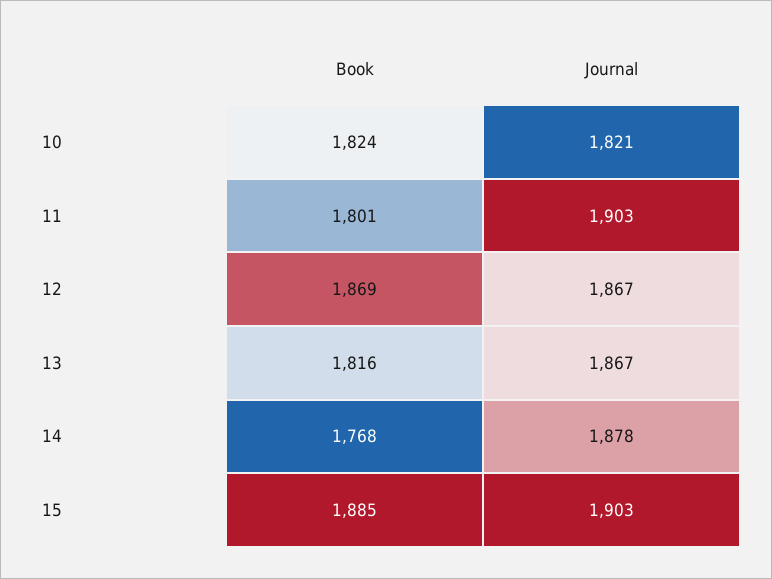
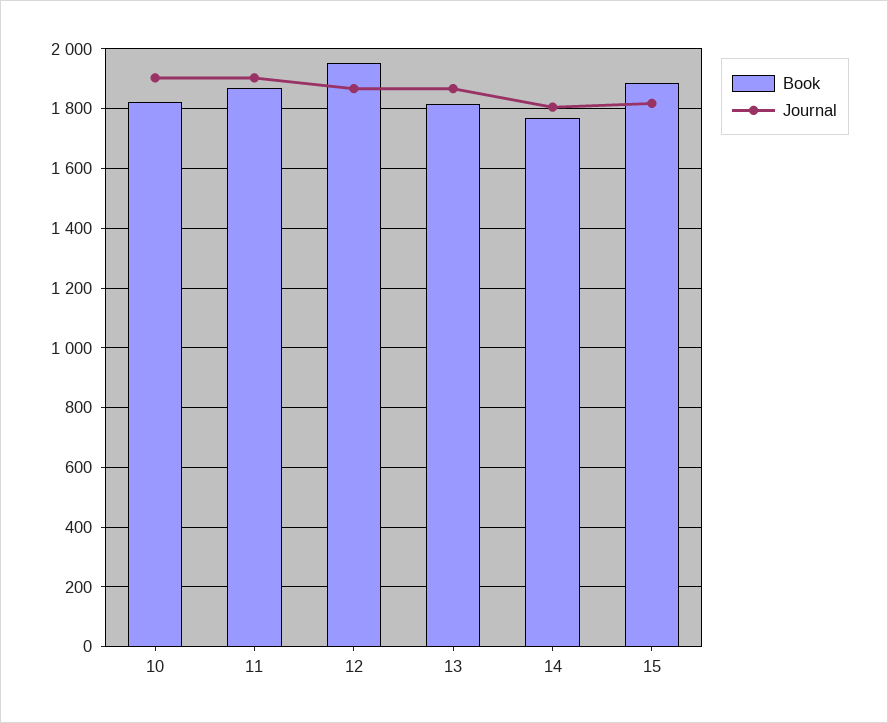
Journal, 10: 1821 -> 1900
Book, 11: 1801 -> 1875
Book, 12: 1869 -> 1950
Journal, 14: 1878 -> 1800
Journal, 15: 1903 -> 1825

